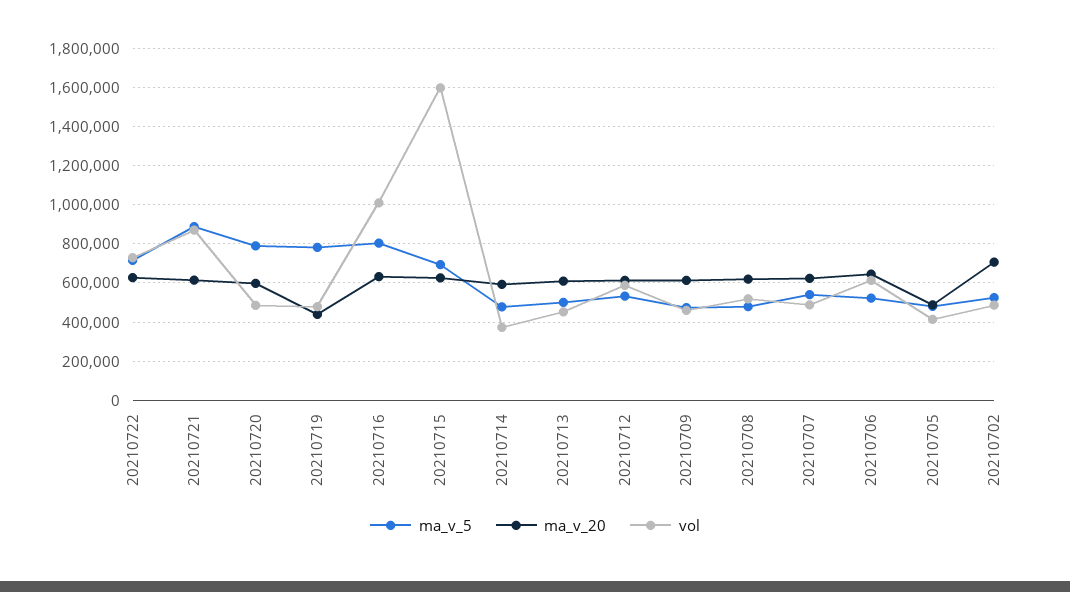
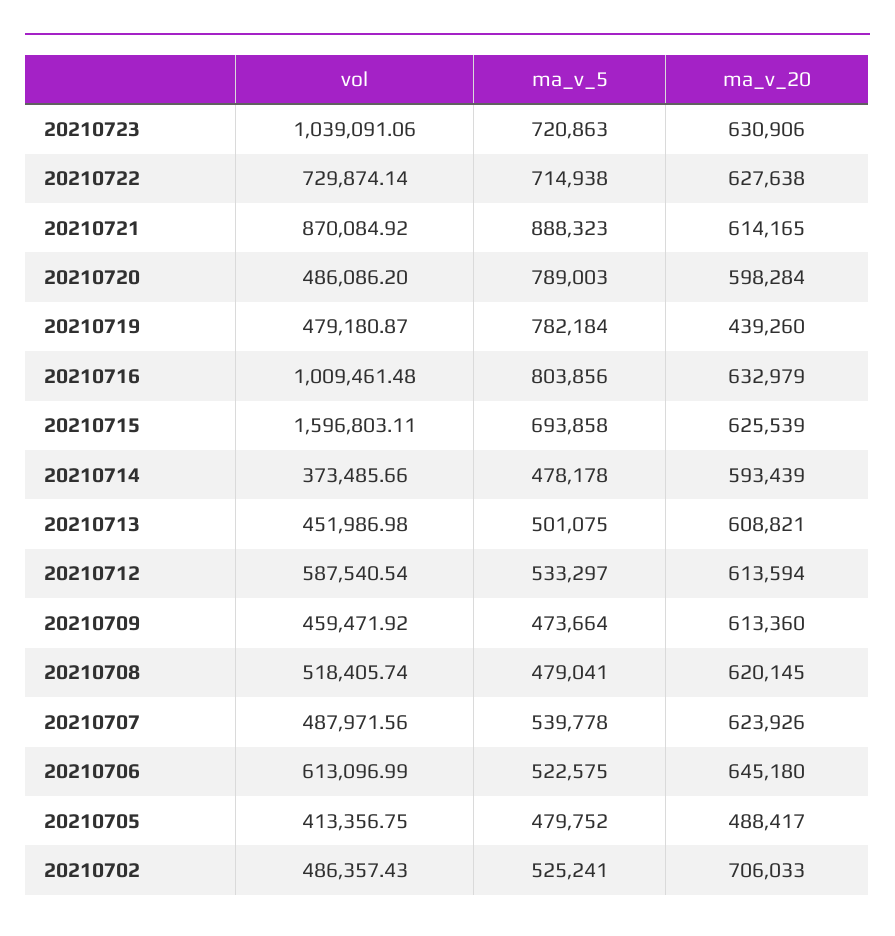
vol, 20210723: none -> 1039091.06
ma_v_5, 20210723: none -> 720863
ma_v_20, 20210723: none -> 630906

